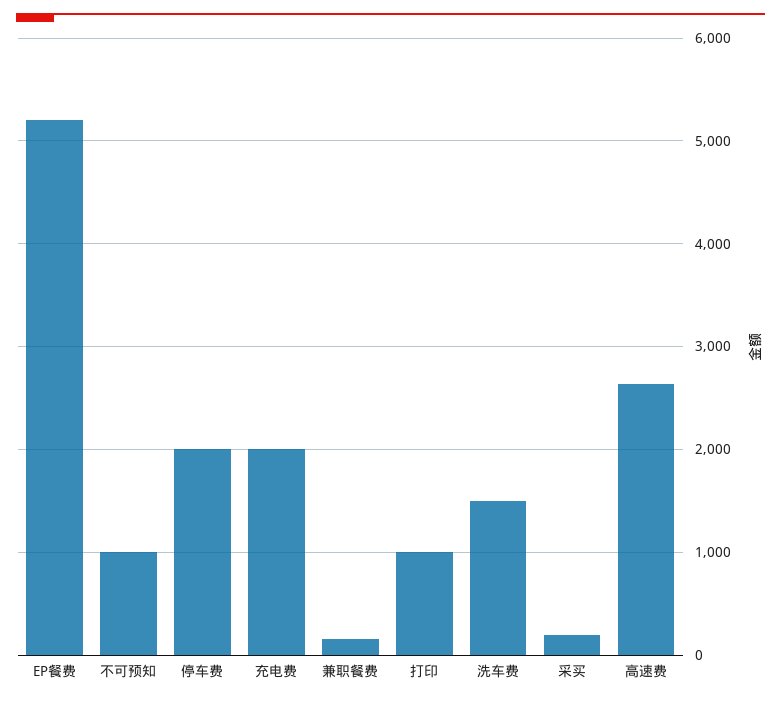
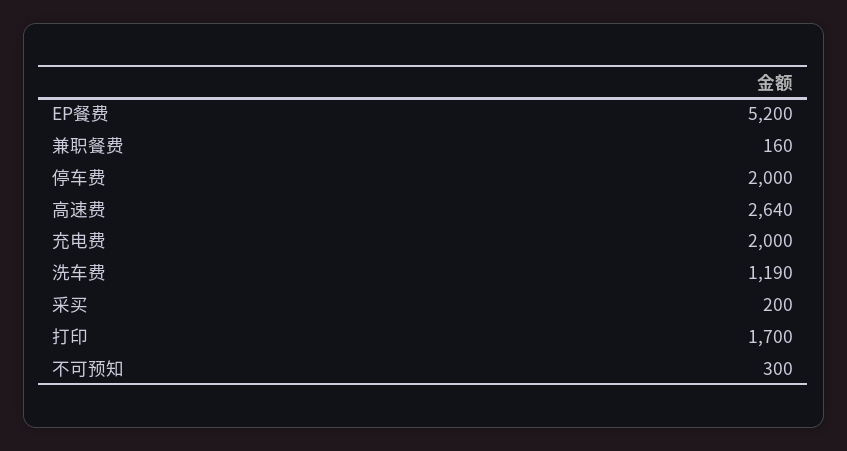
不可预知: 1000 -> 300
打印: 1000 -> 1700
洗车费: 1500 -> 1190

